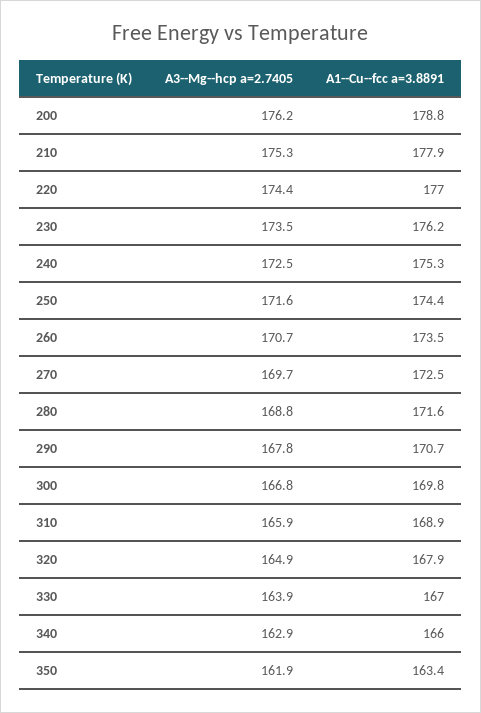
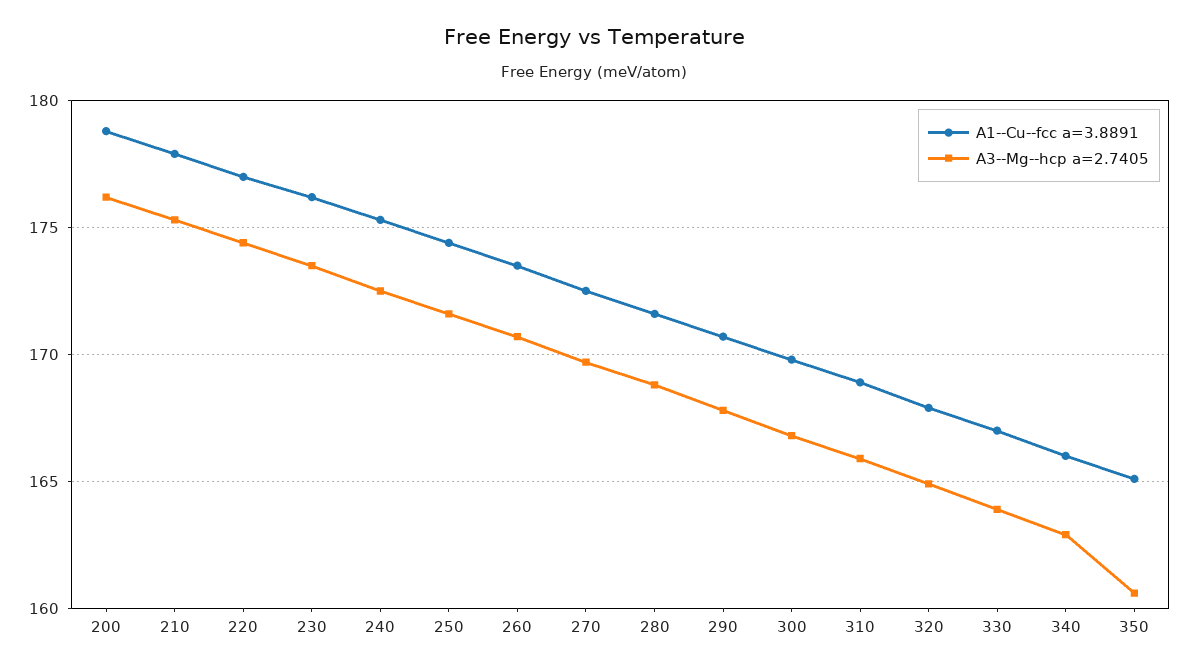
A3--Mg--hcp a=2.7405, 350: 161.9 -> 160.5
A1--Cu--fcc a=3.8891, 350: 163.4 -> 165

